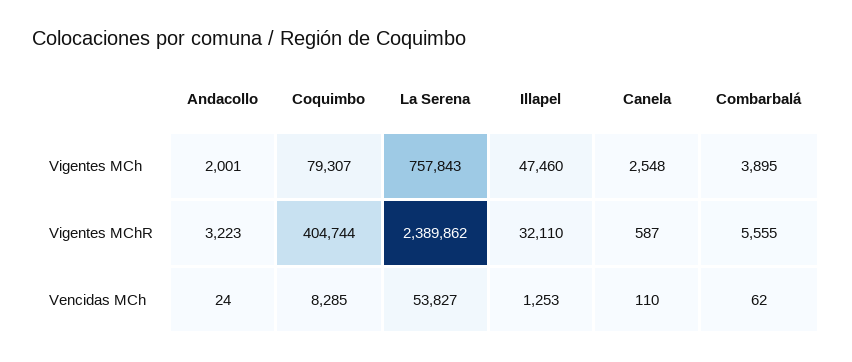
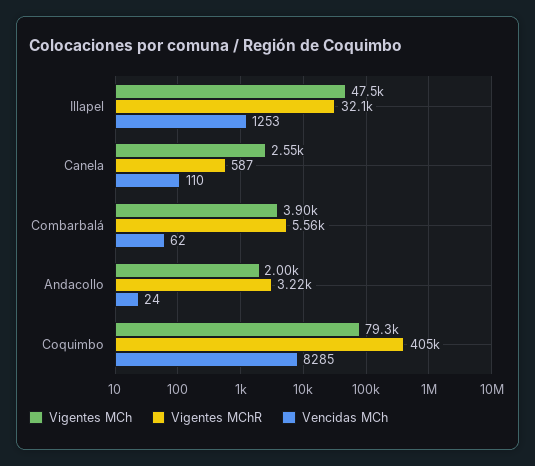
Vigentes MCh, La Serena: 757843 -> none
Vigentes MChR, La Serena: 2389862 -> none
Vencidas MCh, La Serena: 53827 -> none

